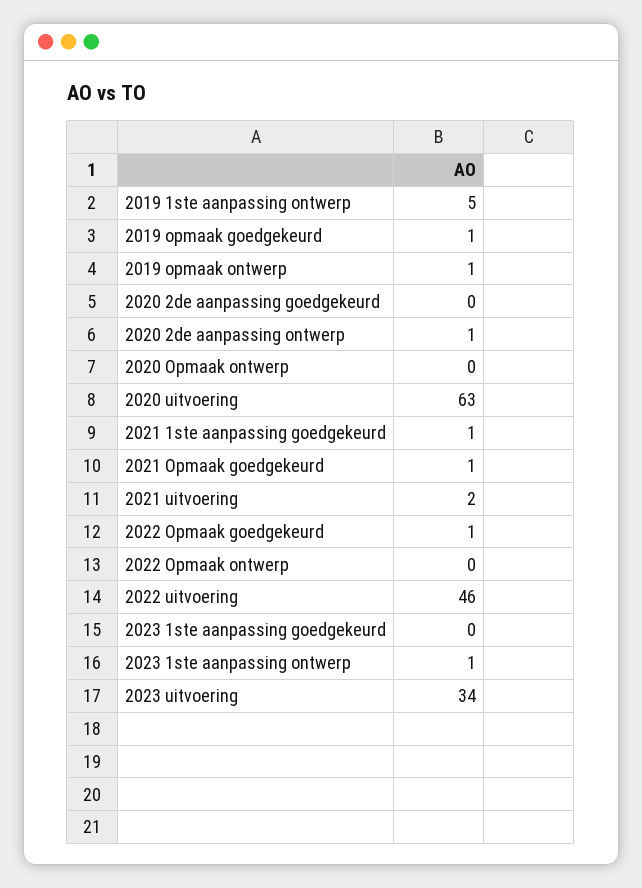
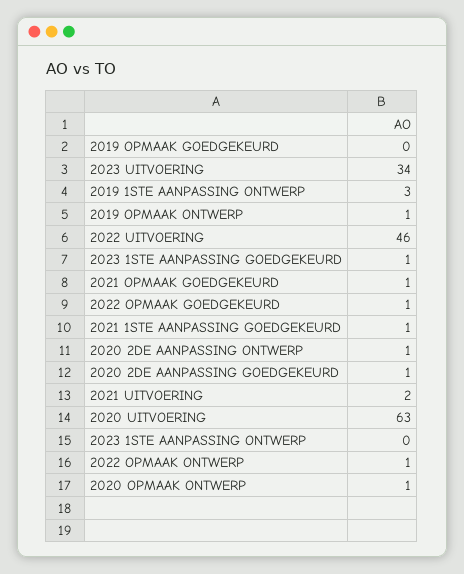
2019 1ste aanpassing ontwerp: 5 -> 3
2019 opmaak goedgekeurd: 1 -> 0
2020 2de aanpassing goedgekeurd: 0 -> 1
2020 Opmaak ontwerp: 0 -> 1
2022 Opmaak ontwerp: 0 -> 1
2023 1ste aanpassing goedgekeurd: 0 -> 1
2023 1ste aanpassing ontwerp: 1 -> 0

